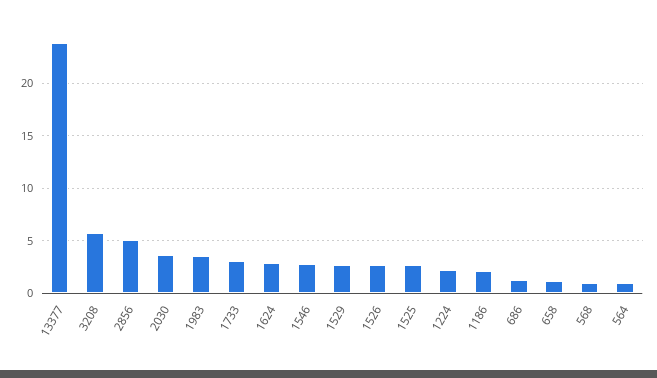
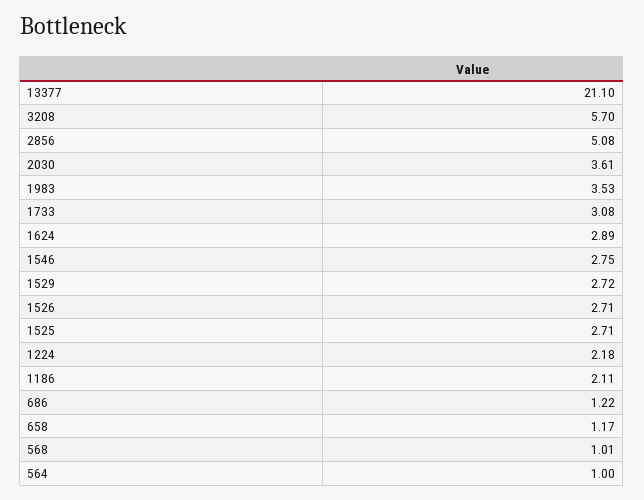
13377: 24 -> 21.1

